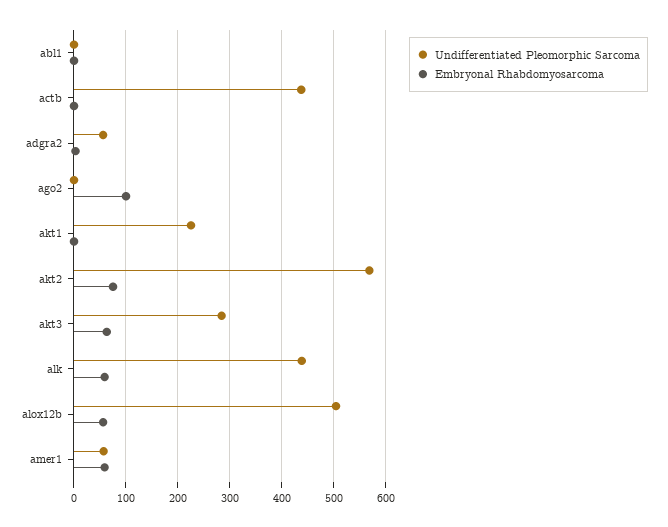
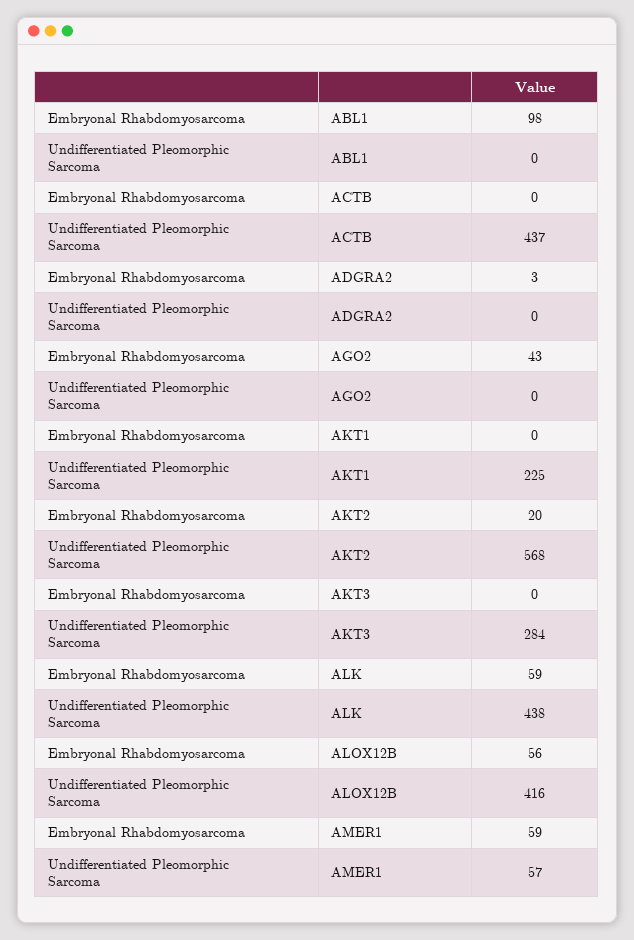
Embryonal Rhabdomyosarcoma, abl1: 0 -> 98
Undifferentiated Pleomorphic Sarcoma, adgra2: 60 -> 0
Embryonal Rhabdomyosarcoma, ago2: 100 -> 43
Embryonal Rhabdomyosarcoma, akt2: 80 -> 20
Embryonal Rhabdomyosarcoma, akt3: 60 -> 0
Undifferentiated Pleomorphic Sarcoma, alox12b: 500 -> 416

